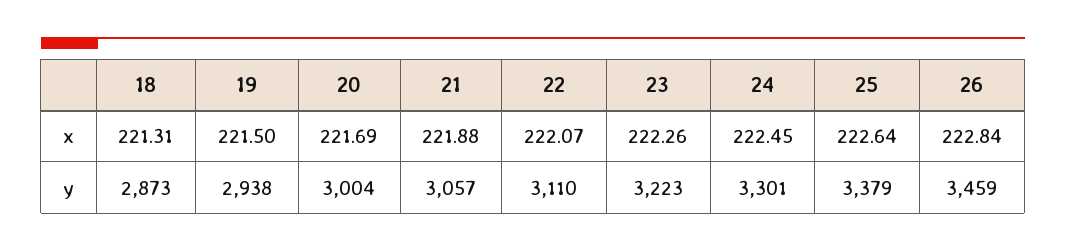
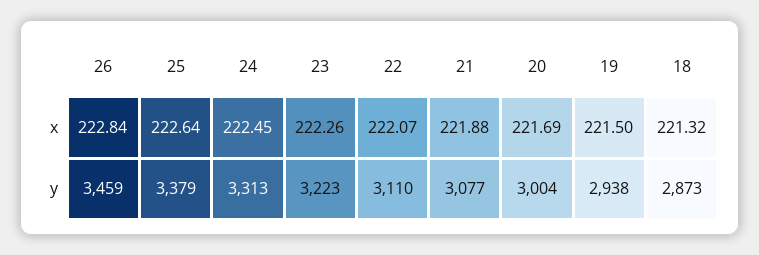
18, x: 221.31 -> 221.32
21, y: 3057 -> 3077
24, y: 3301 -> 3313

